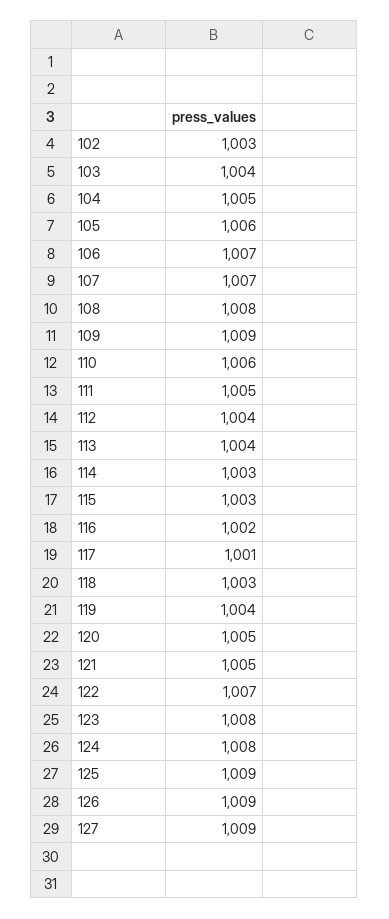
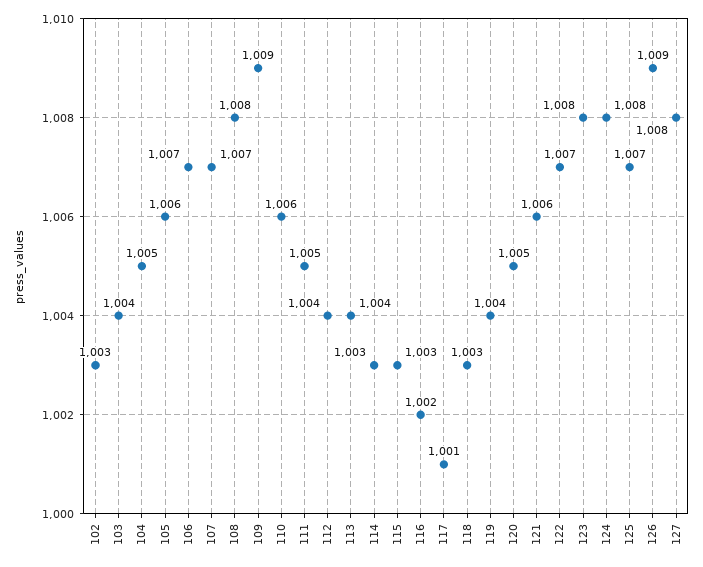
121: 1005 -> 1006
125: 1009 -> 1007
127: 1009 -> 1008

